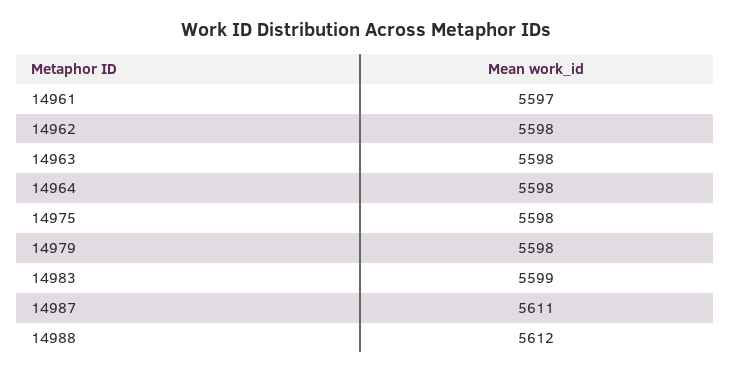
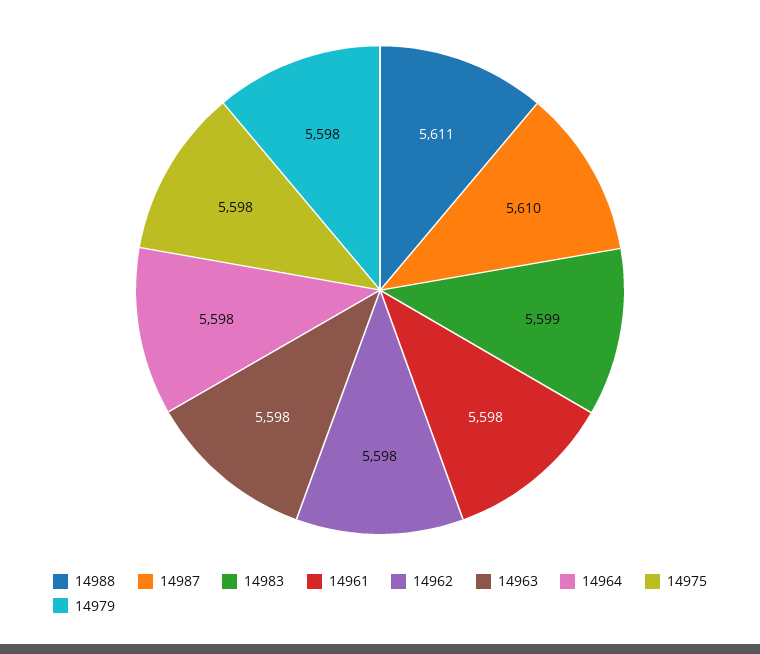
14961: 5597 -> 5598
14987: 5611 -> 5610
14988: 5612 -> 5611

